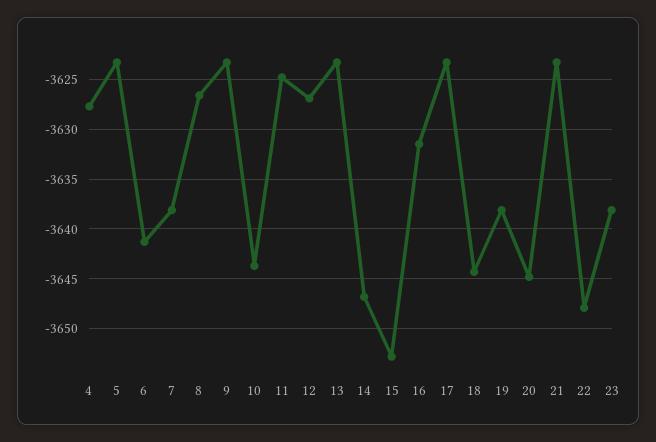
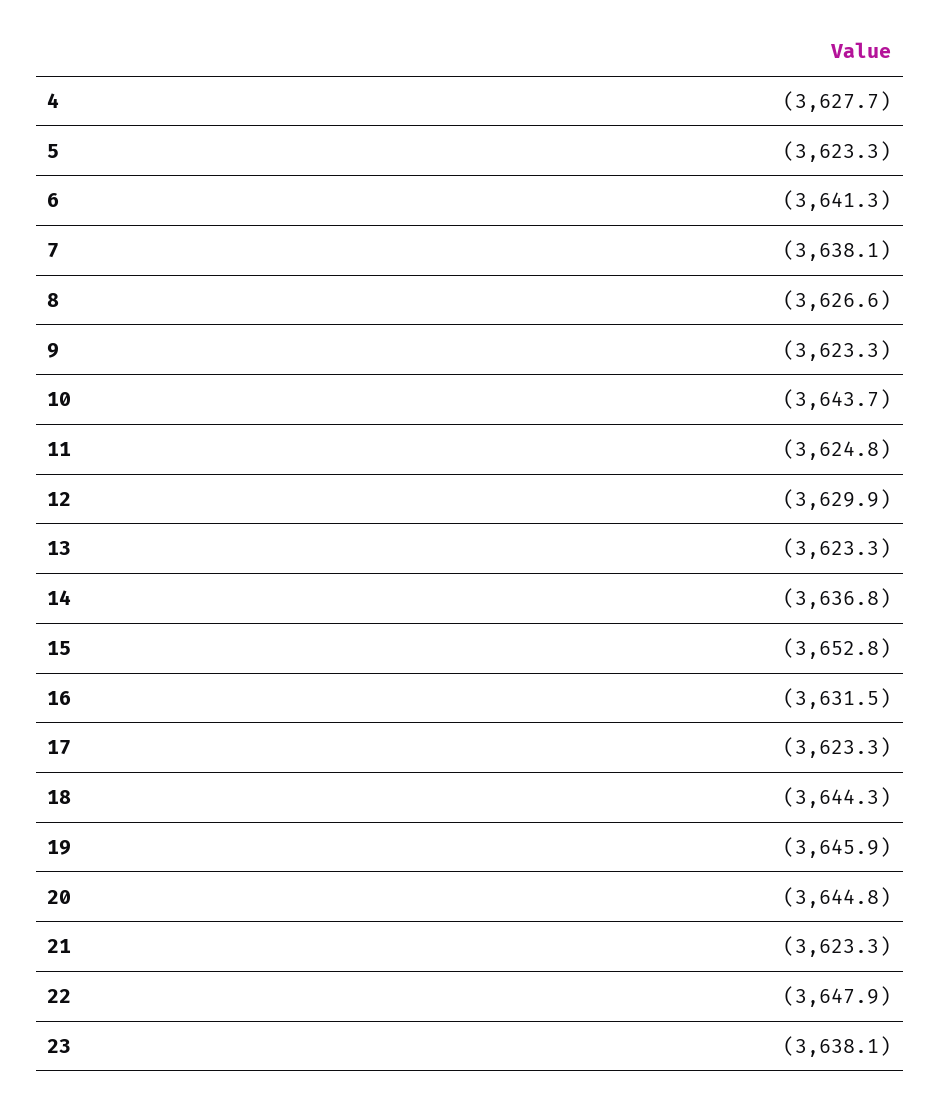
12: -3627 -> -3629.9
14: -3647 -> -3636.8
19: -3638 -> -3645.9

